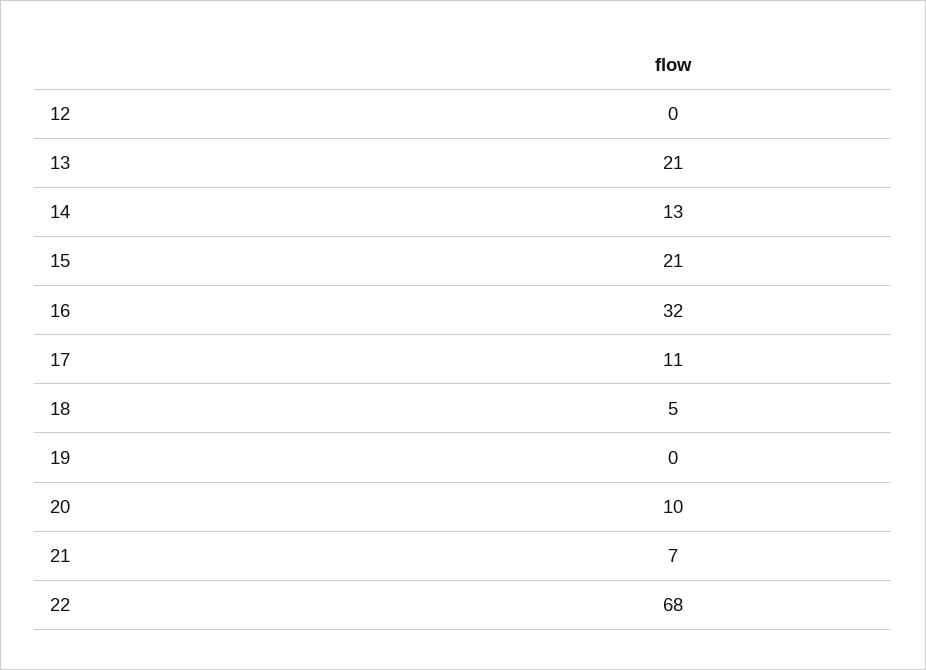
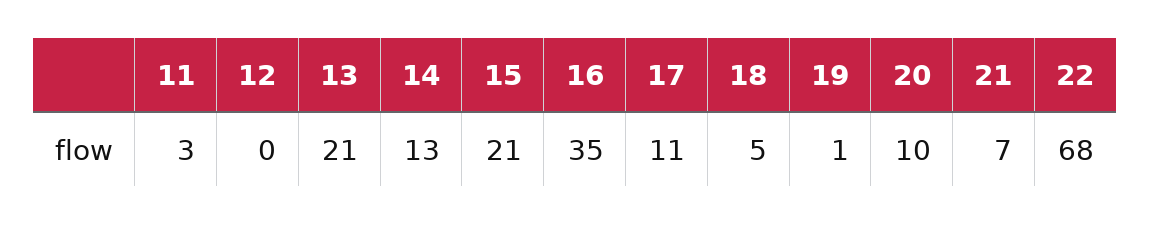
16: 32 -> 35
19: 0 -> 1
11: none -> 3

